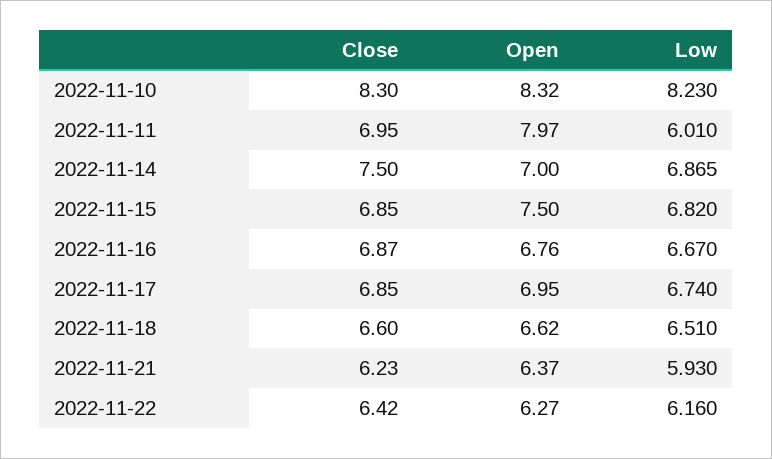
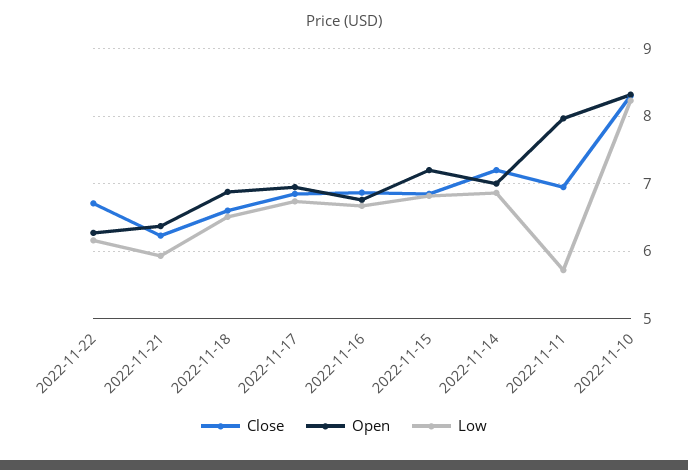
Low, 2022-11-11: 6.01 -> 5.7
Close, 2022-11-14: 7.5 -> 7.2
Open, 2022-11-15: 7.5 -> 7.2
Open, 2022-11-18: 6.62 -> 6.9
Close, 2022-11-22: 6.42 -> 6.7

